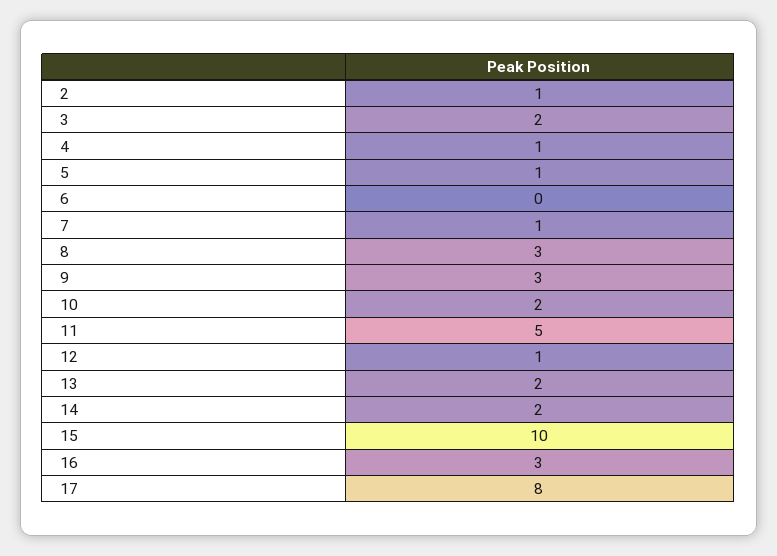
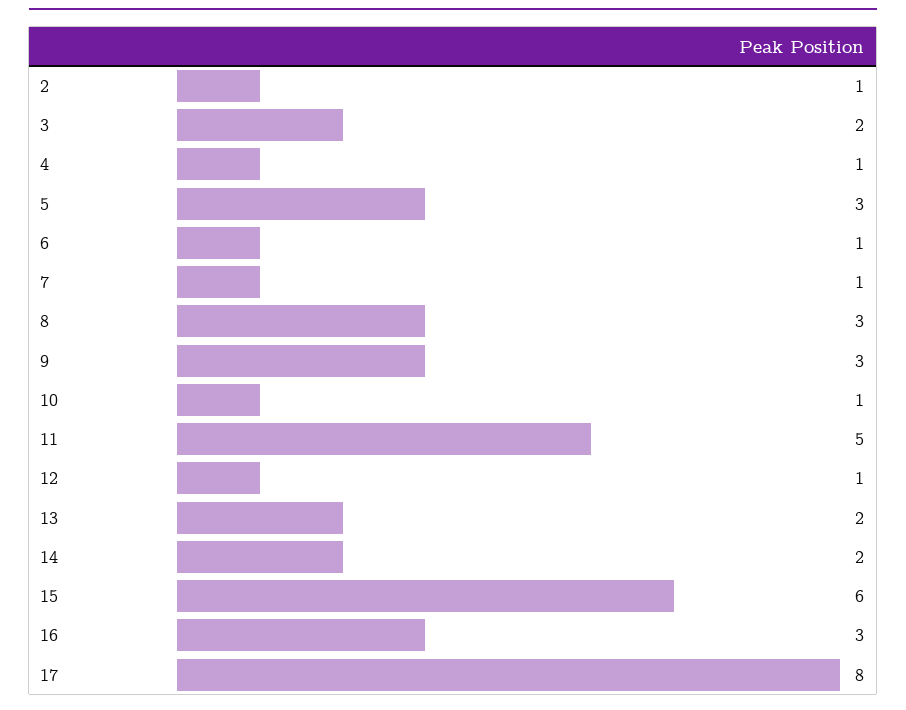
5: 1 -> 3
6: 0 -> 1
10: 2 -> 1
15: 10 -> 6

